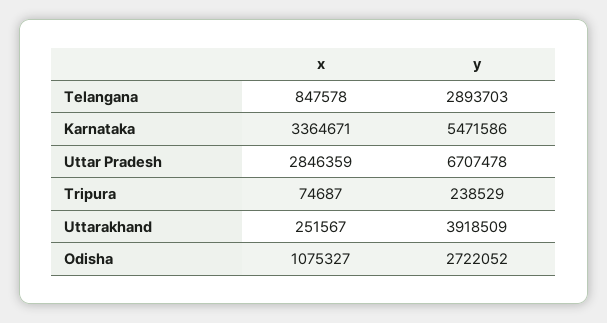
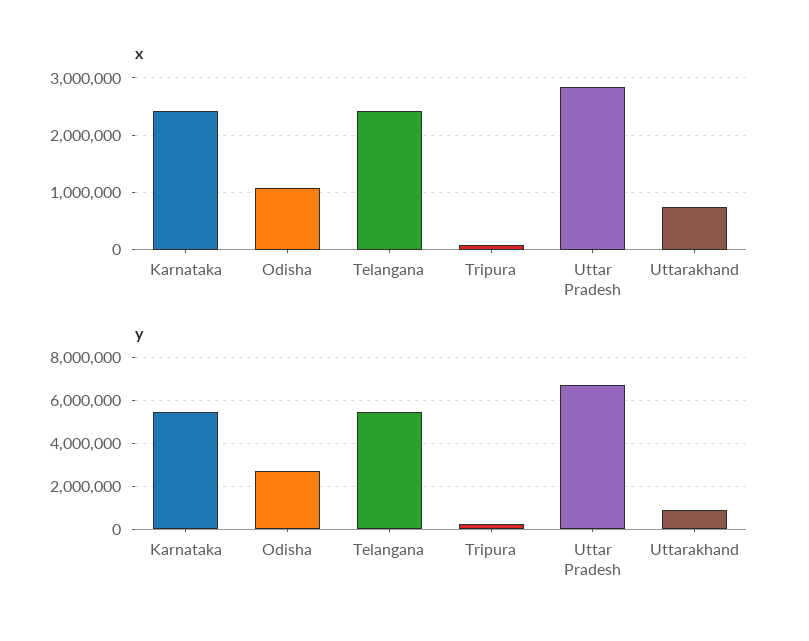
x, Telangana: 847578 -> 2400000
y, Telangana: 2893703 -> 5500000
x, Karnataka: 3364671 -> 2400000
x, Uttarakhand: 251567 -> 800000
y, Uttarakhand: 3918509 -> 1000000

